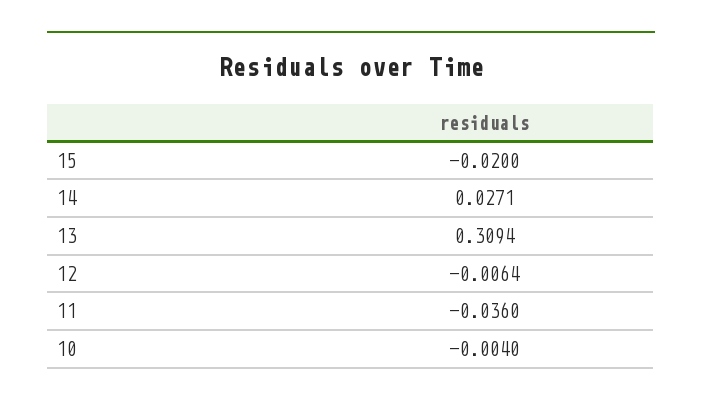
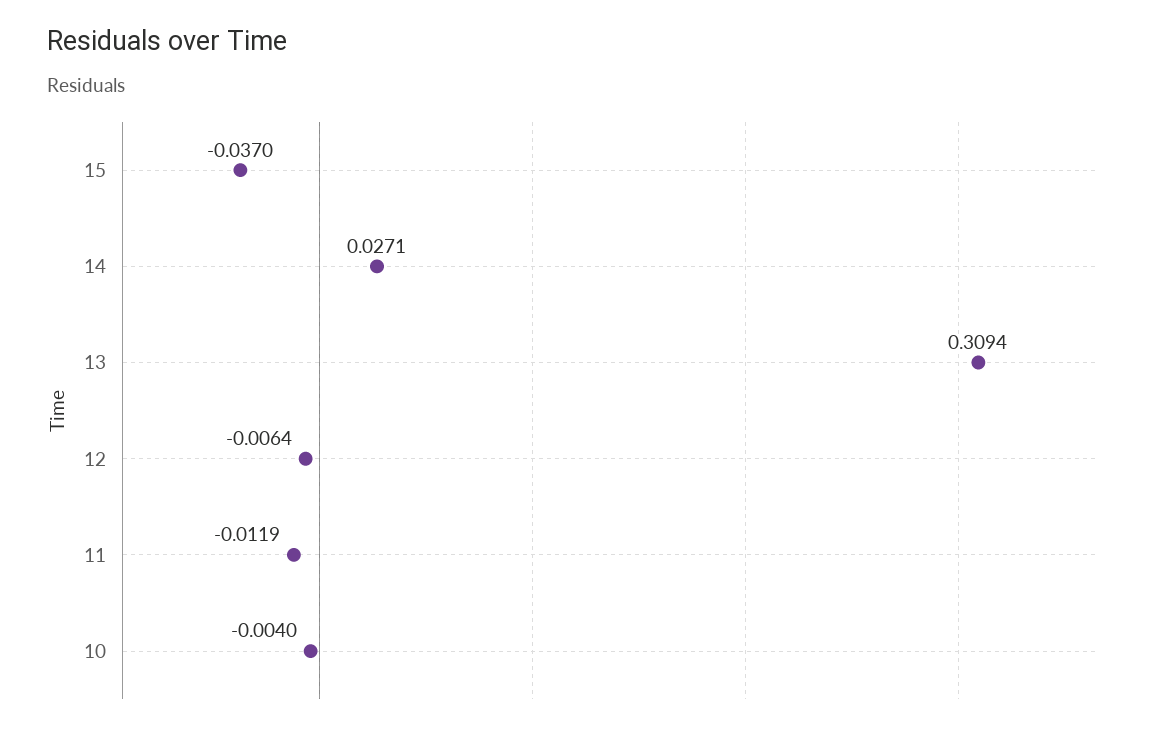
15: -0.02 -> -0.037
11: -0.036 -> -0.0119

